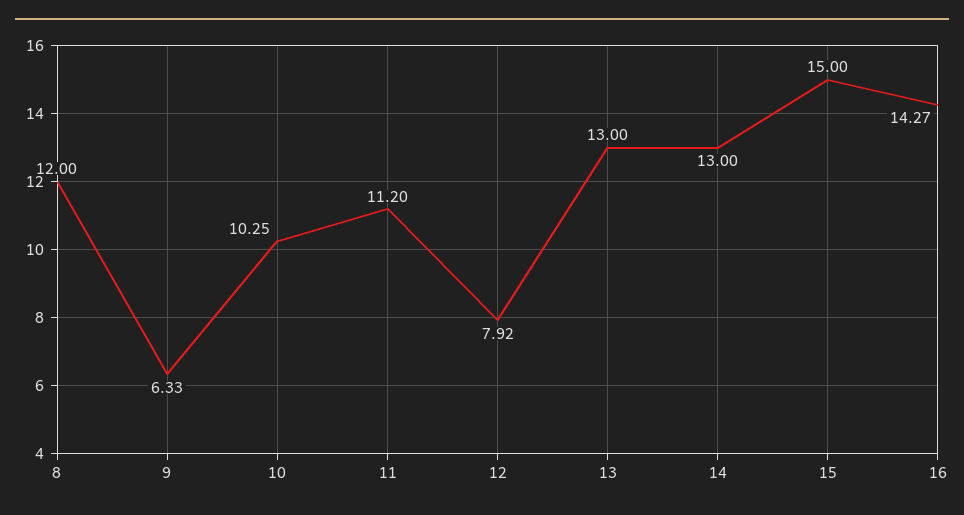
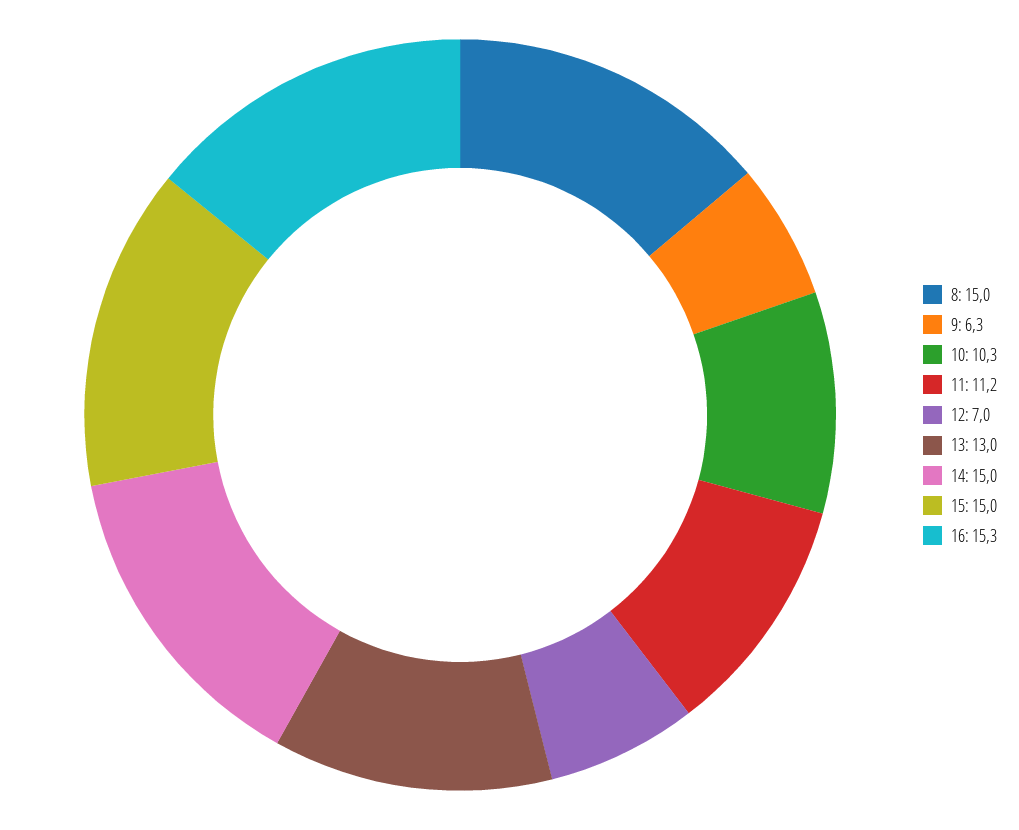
8: 12 -> 15
12: 7.92 -> 7
14: 13 -> 15
16: 14.27 -> 15.3

